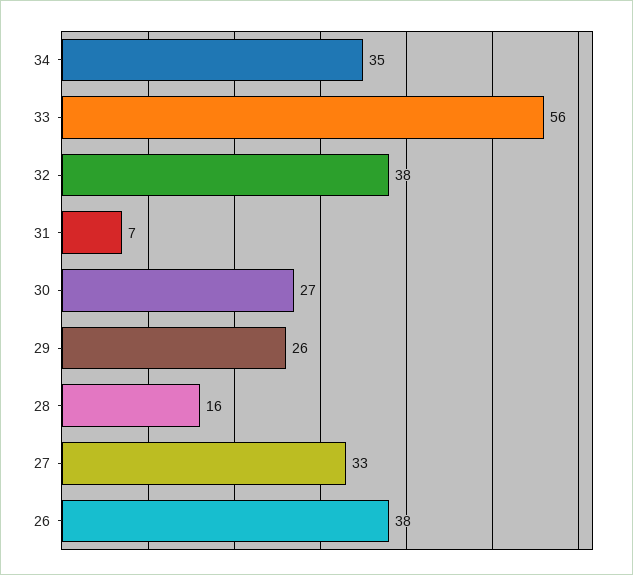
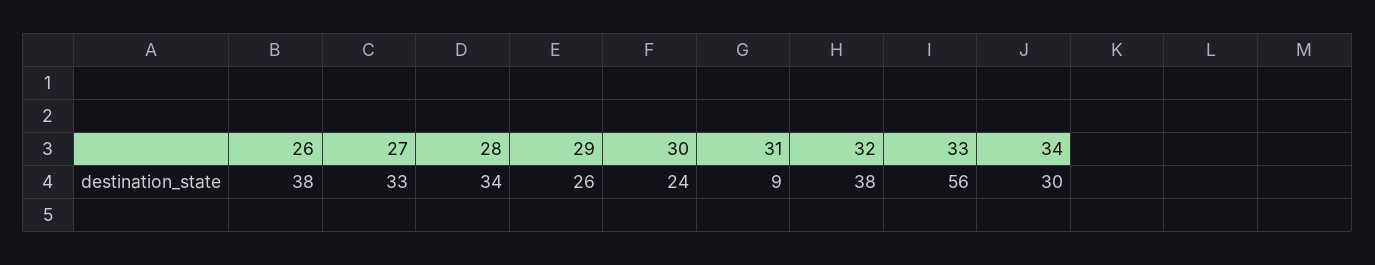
34: 35 -> 30
31: 7 -> 9
30: 27 -> 24
28: 16 -> 34

